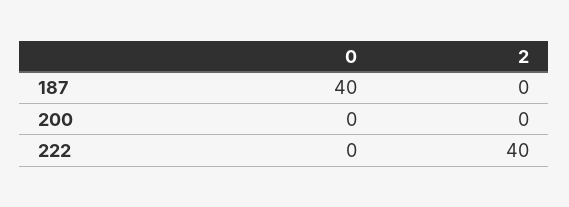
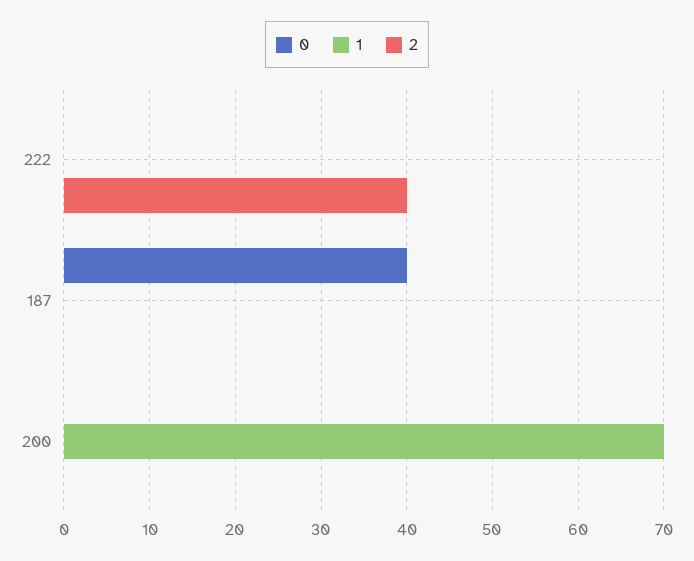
1, 222: none -> 0
1, 187: none -> 0
1, 200: none -> 70

